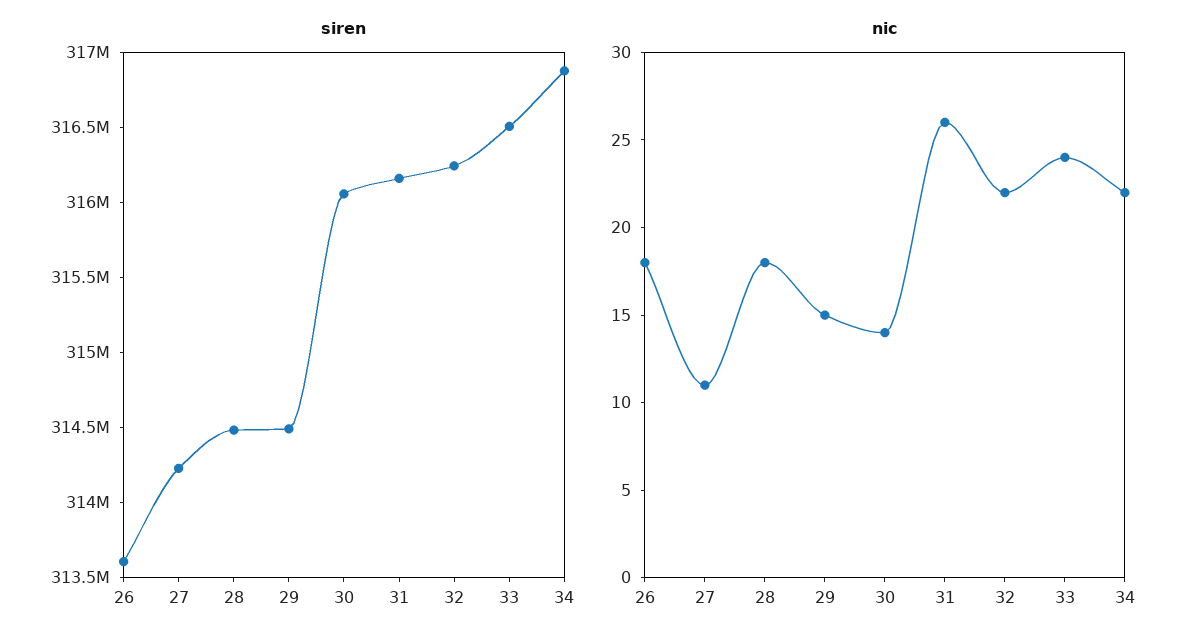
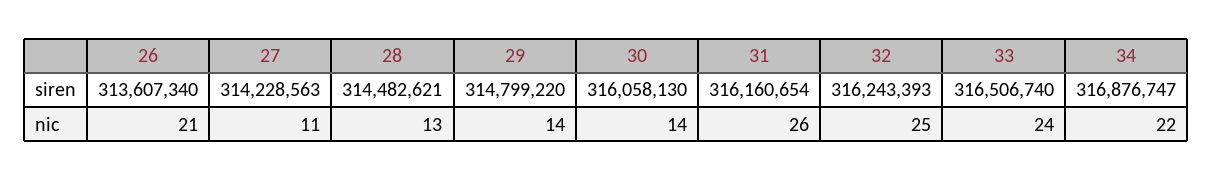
siren, 29: 314500000 -> 314799220
nic, 26: 18 -> 21
nic, 28: 18 -> 13
nic, 29: 15 -> 14
nic, 32: 22 -> 25

